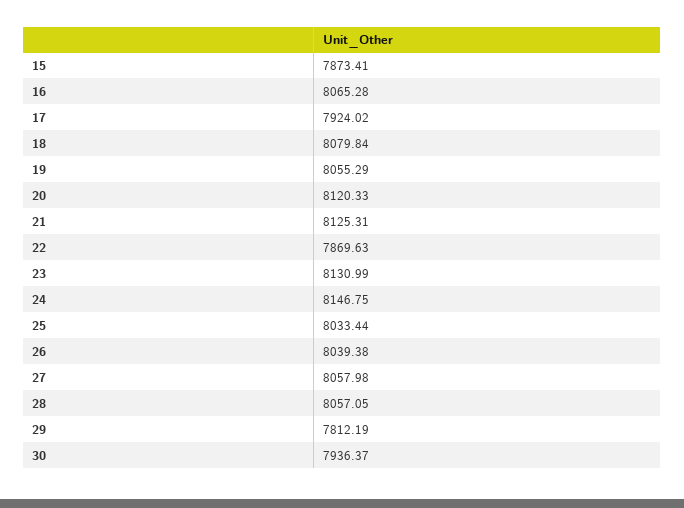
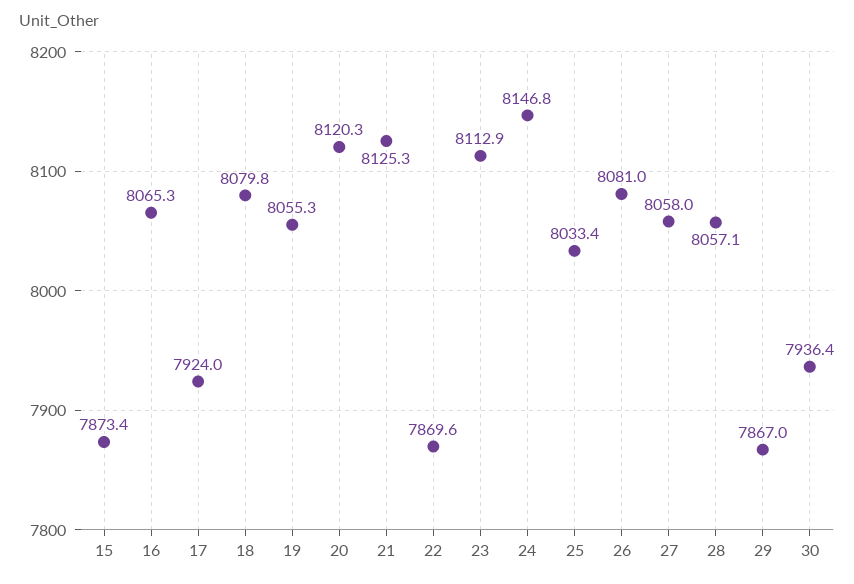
23: 8130.99 -> 8112.9
26: 8039.38 -> 8081
29: 7812.19 -> 7867

